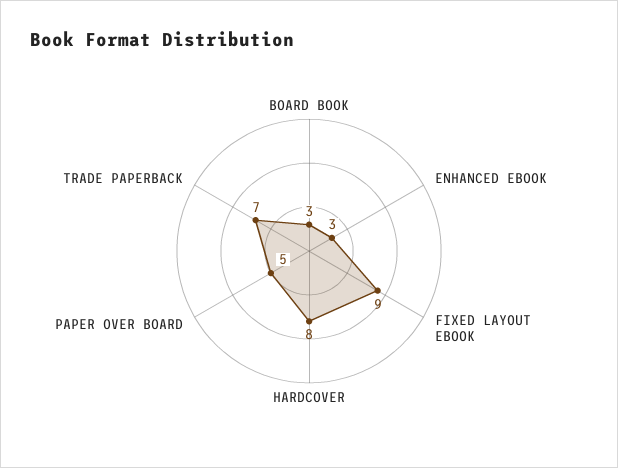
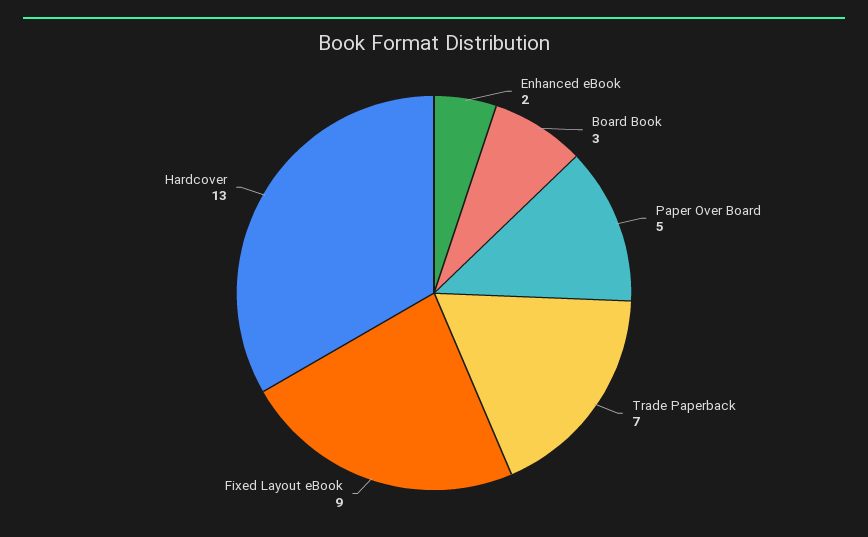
ENHANCED EBOOK: 3 -> 2
HARDCOVER: 8 -> 13

